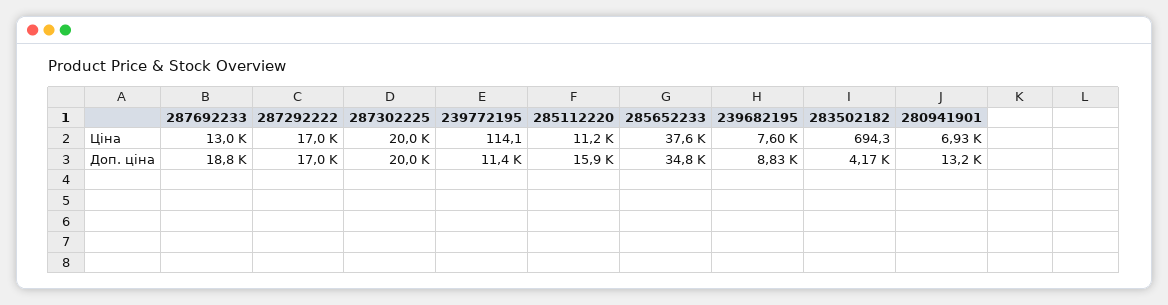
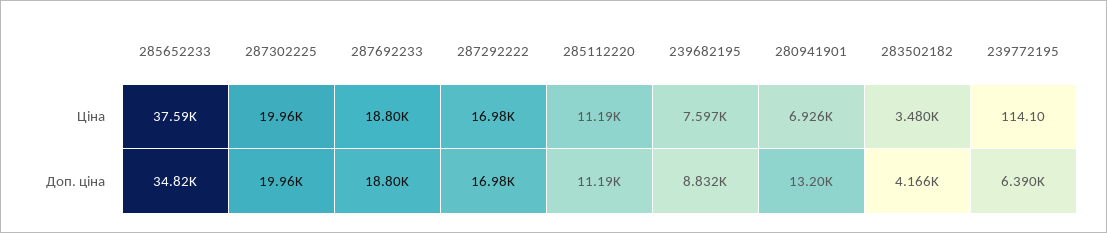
287692233, Ціна: 13000 -> 18800
283502182, Ціна: 694.3 -> 3480
239772195, Доп. ціна: 11400 -> 6390
285112220, Доп. ціна: 15900 -> 11190

